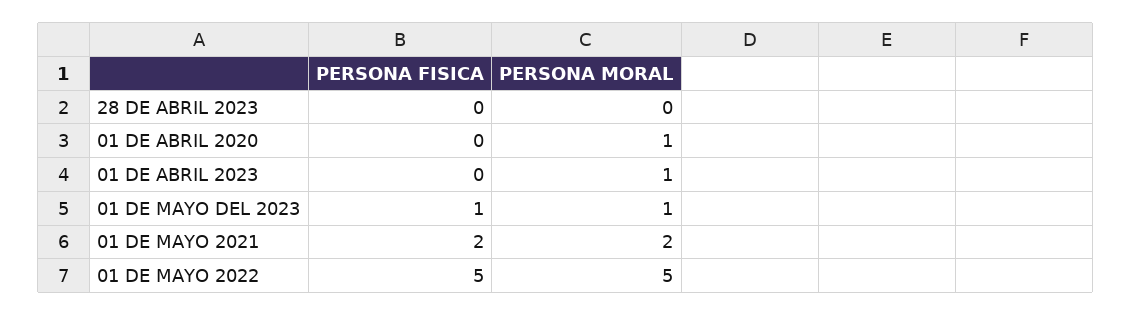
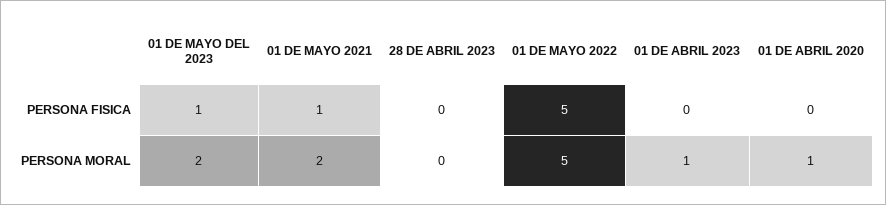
PERSONA MORAL, 01 DE MAYO DEL 2023: 1 -> 2
PERSONA FISICA, 01 DE MAYO 2021: 2 -> 1

